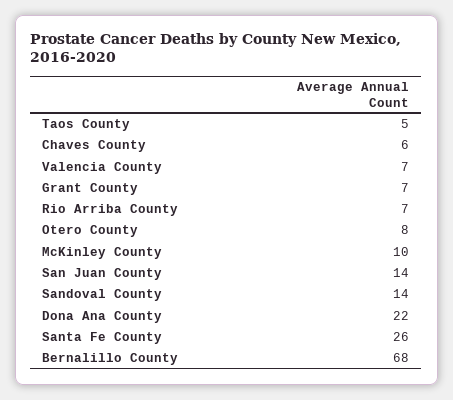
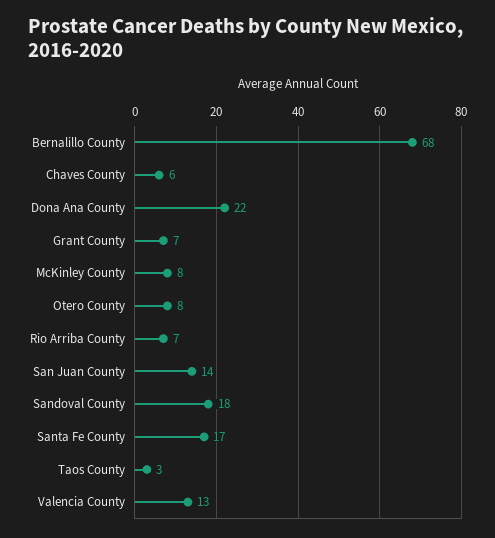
Taos County: 5 -> 3
Valencia County: 7 -> 13
McKinley County: 10 -> 8
Sandoval County: 14 -> 18
Santa Fe County: 26 -> 17

